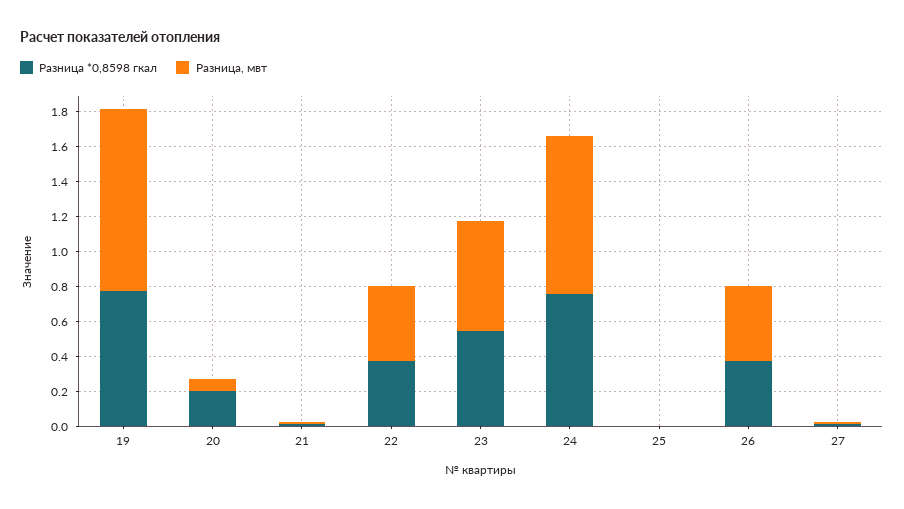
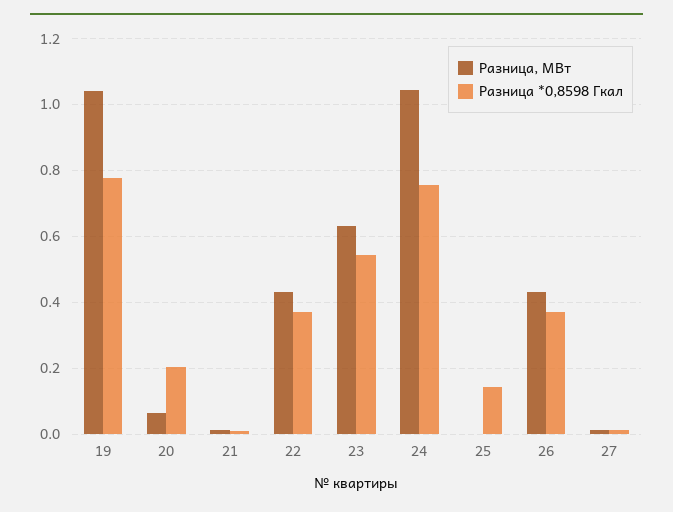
Разница, мвт, 24: 0.9 -> 1.04
Разница *0,8598 гкал, 25: 0 -> 0.14

